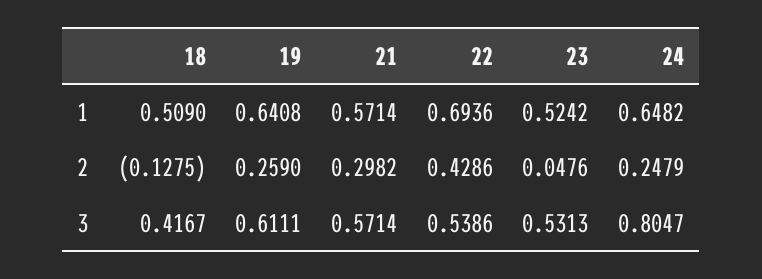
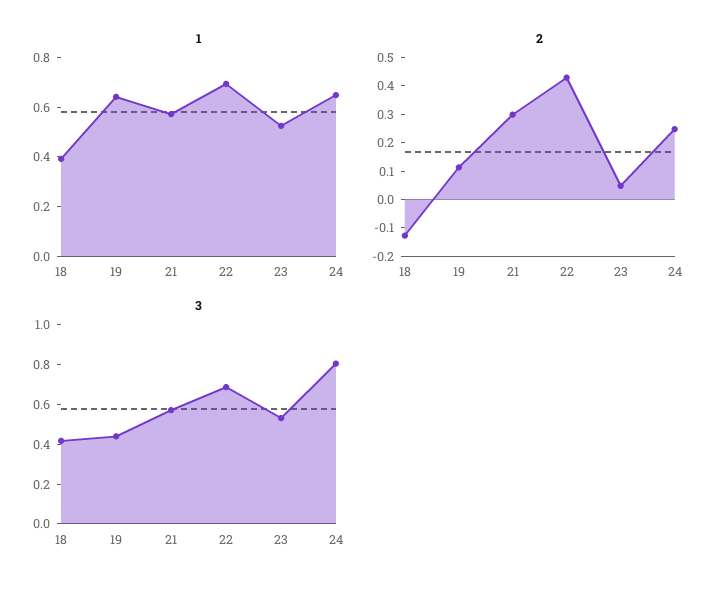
1, 18: 0.509 -> 0.4
2, 19: 0.259 -> 0.1
3, 19: 0.6111 -> 0.45
3, 22: 0.5386 -> 0.7

